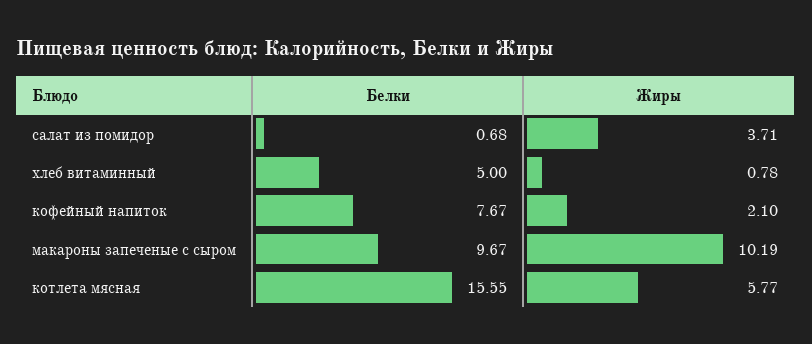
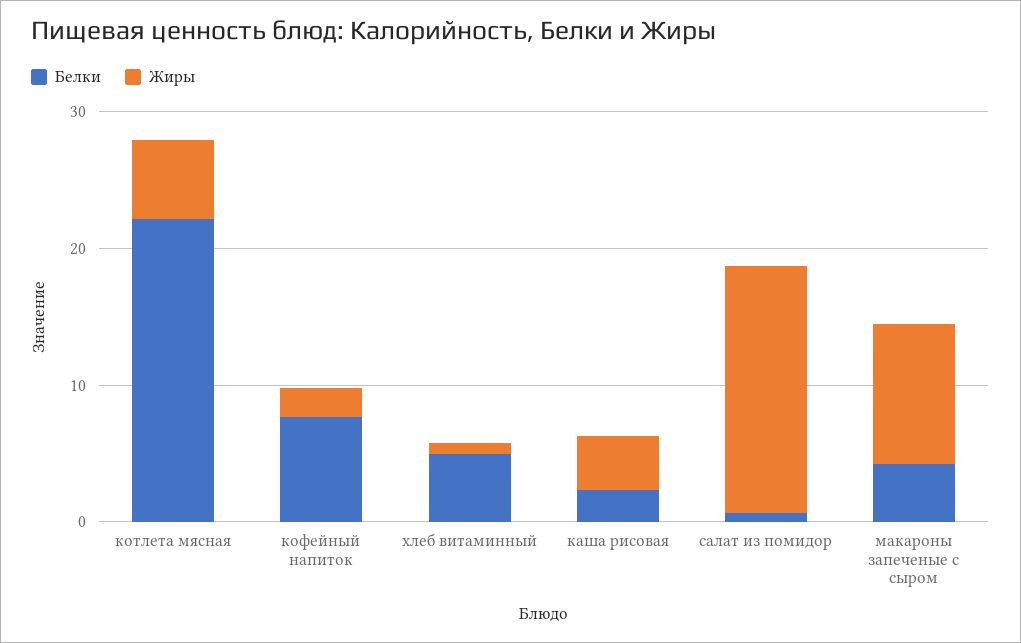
Жиры, салат из помидор: 3.71 -> 18
Белки, макароны запеченые с сыром: 9.67 -> 4
Белки, котлета мясная: 15.55 -> 22
Белки, каша рисовая: none -> 2
Жиры, каша рисовая: none -> 4

